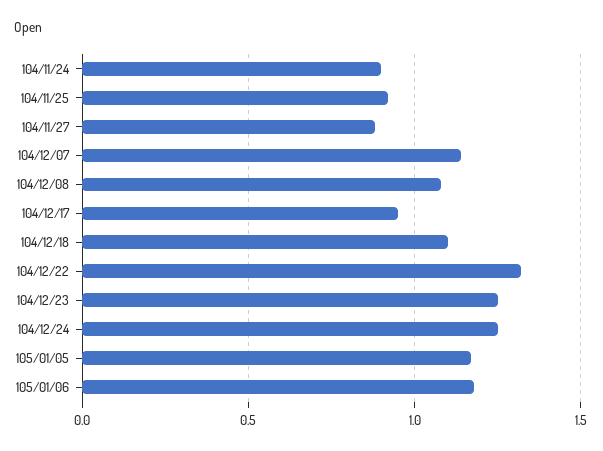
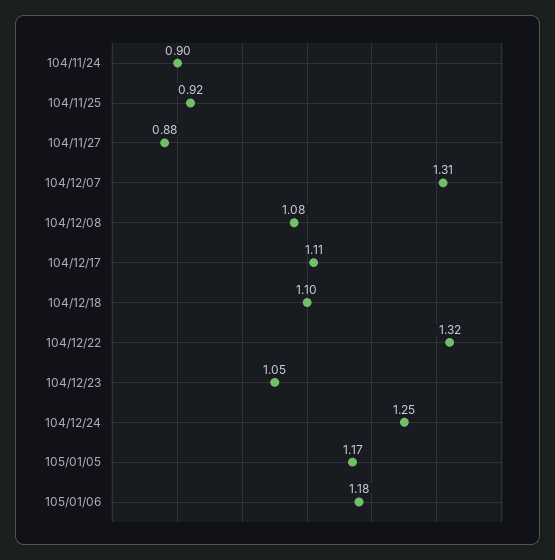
104/12/07: 1.15 -> 1.31
104/12/17: 0.95 -> 1.11
104/12/23: 1.25 -> 1.05

